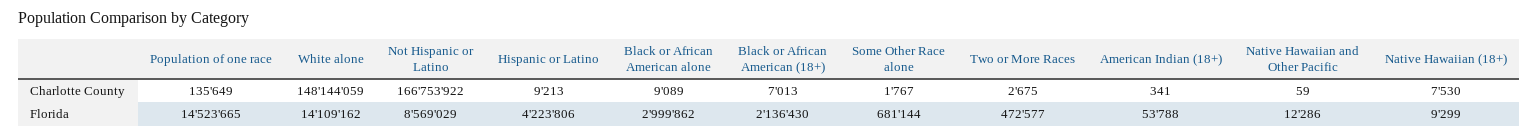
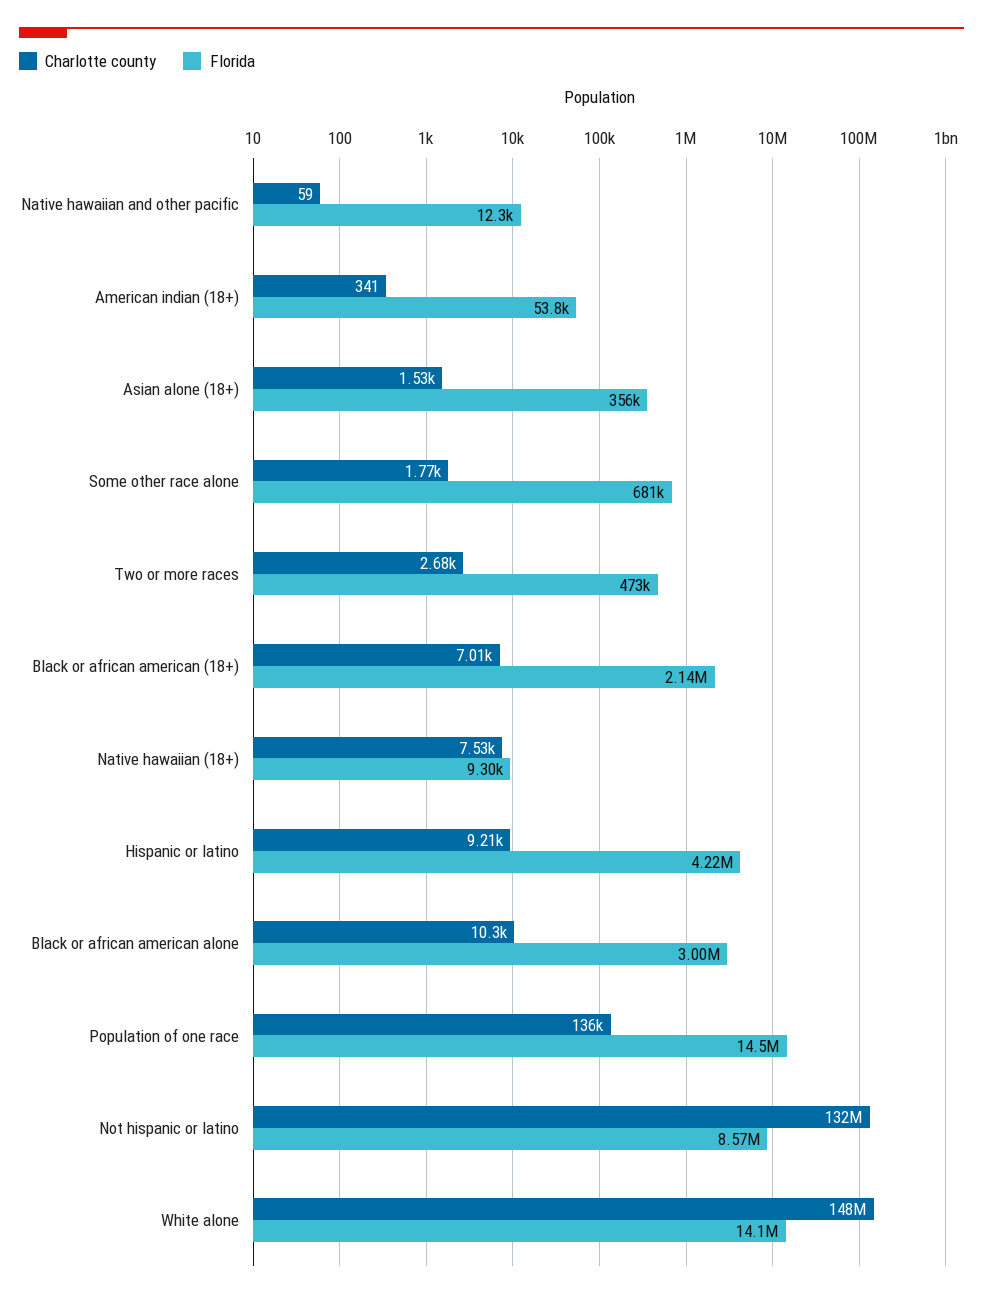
Charlotte County, Not Hispanic or Latino: 166753922 -> 132000000
Charlotte County, Black or African American alone: 9089 -> 10300
Charlotte County, Asian alone (18+): none -> 1530
Florida, Asian alone (18+): none -> 356000

